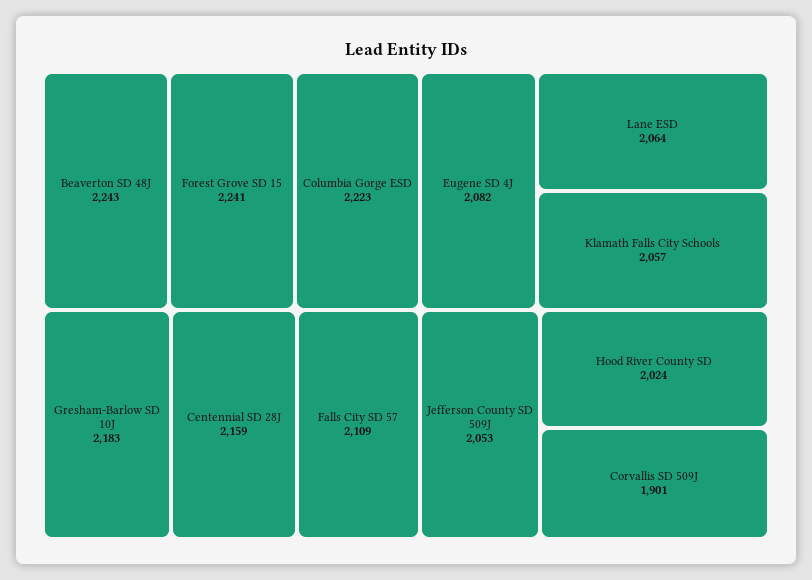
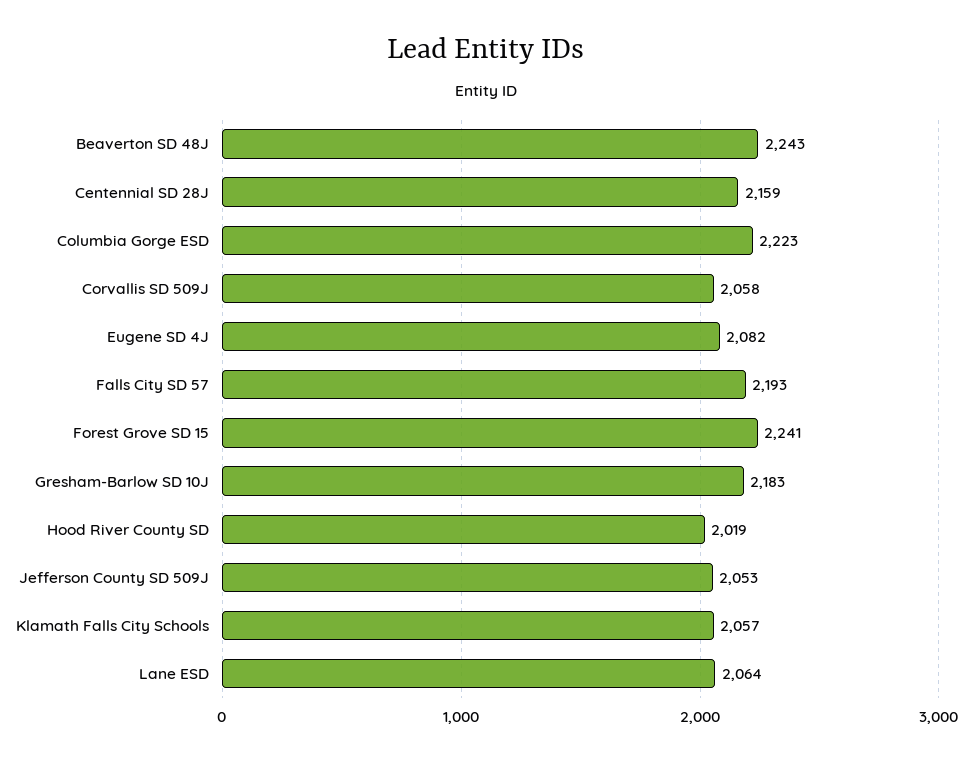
Falls City SD 57: 2109 -> 2193
Hood River County SD: 2024 -> 2019
Corvallis SD 509J: 1901 -> 2058

